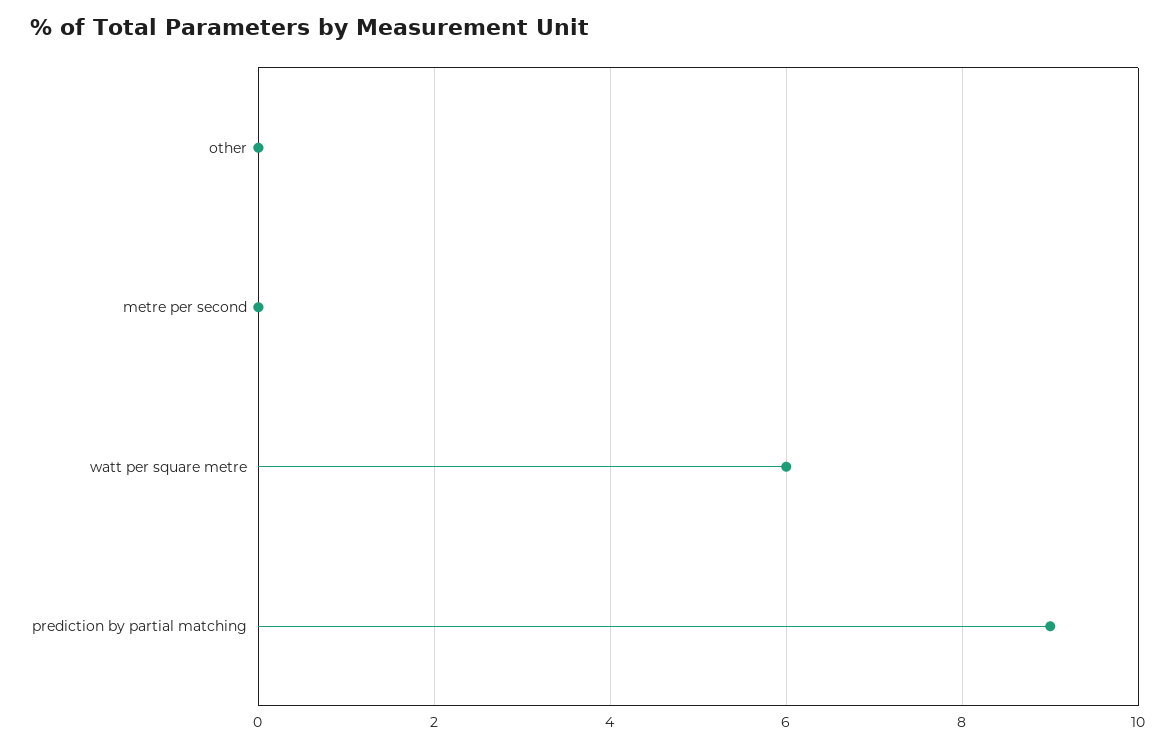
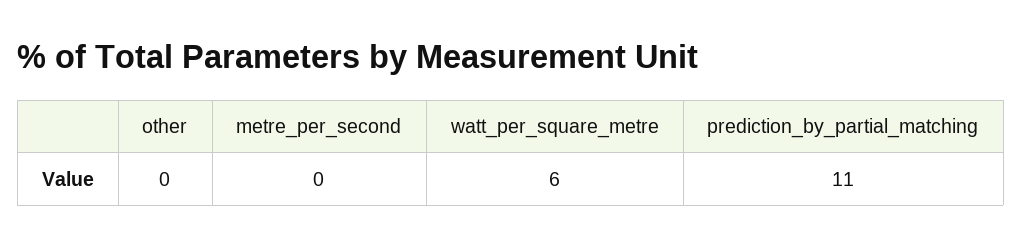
prediction by partial matching: 9 -> 11

